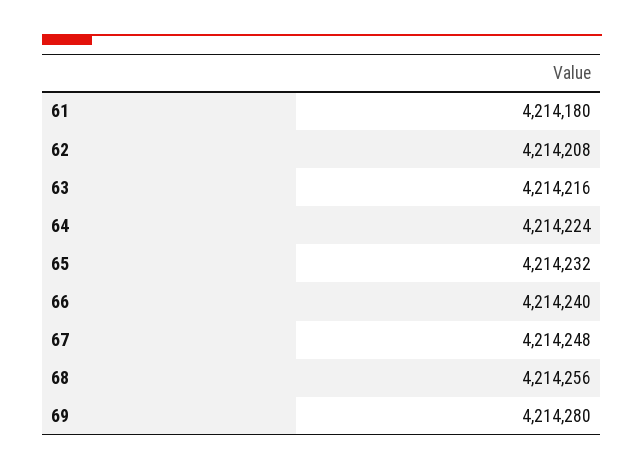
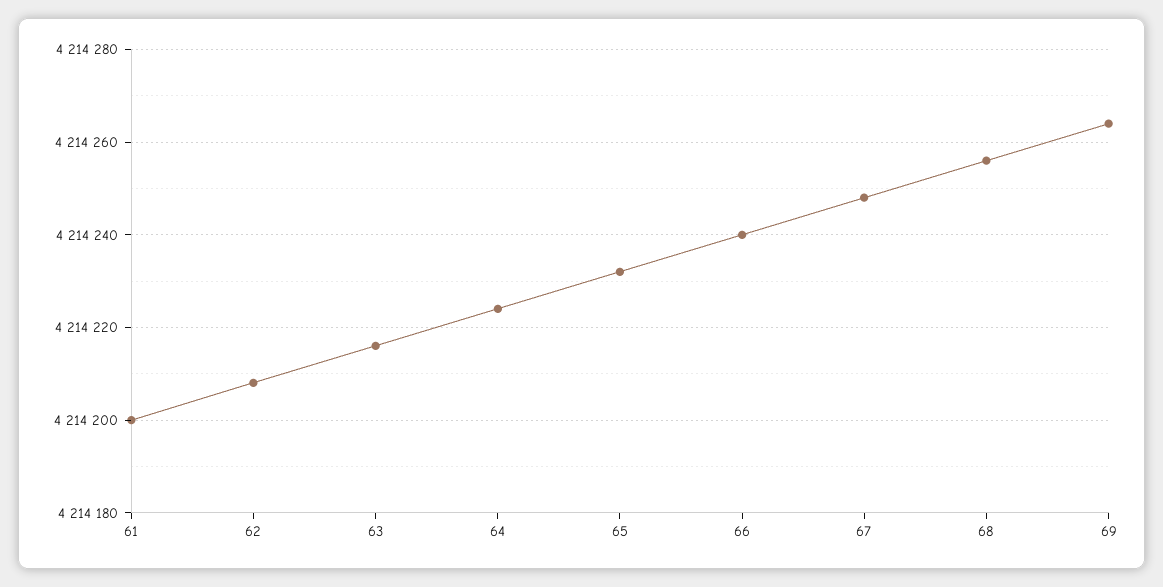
61: 4214180 -> 4214200
69: 4214280 -> 4214265

